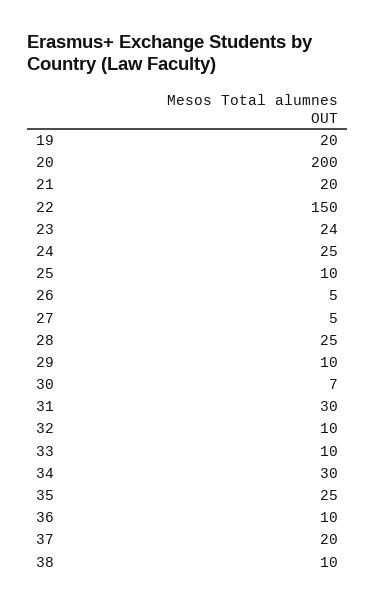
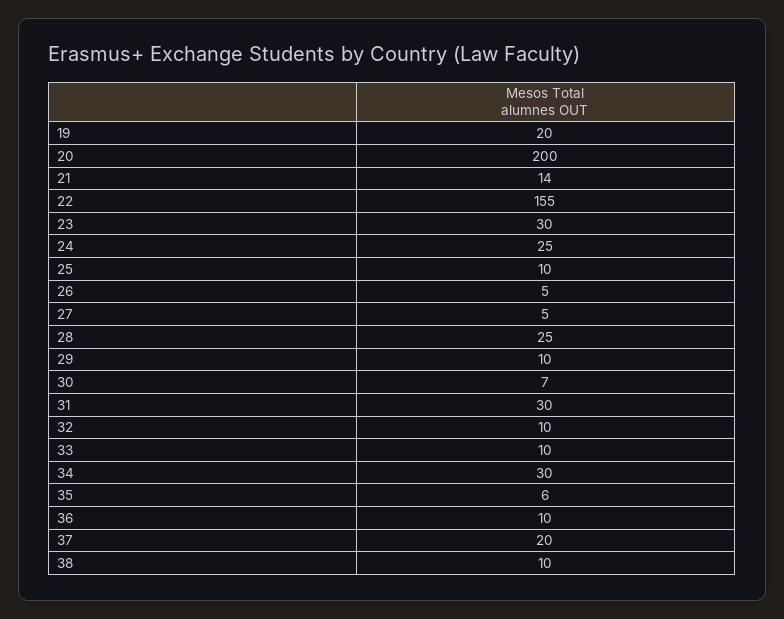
21: 20 -> 14
22: 150 -> 155
23: 24 -> 30
35: 25 -> 6

